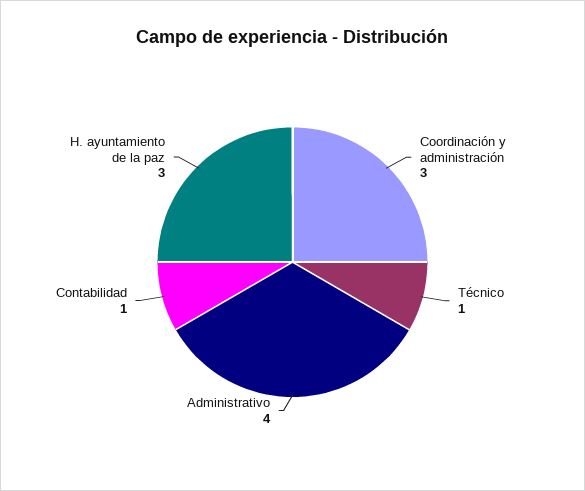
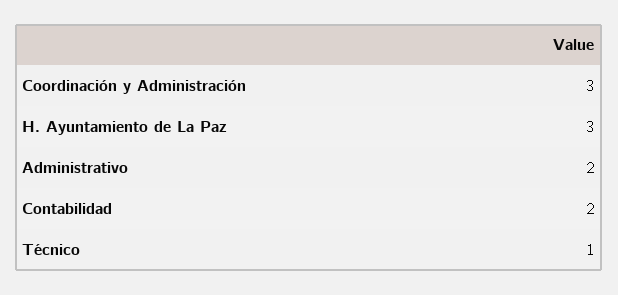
Administrativo: 4 -> 2
Contabilidad: 1 -> 2

